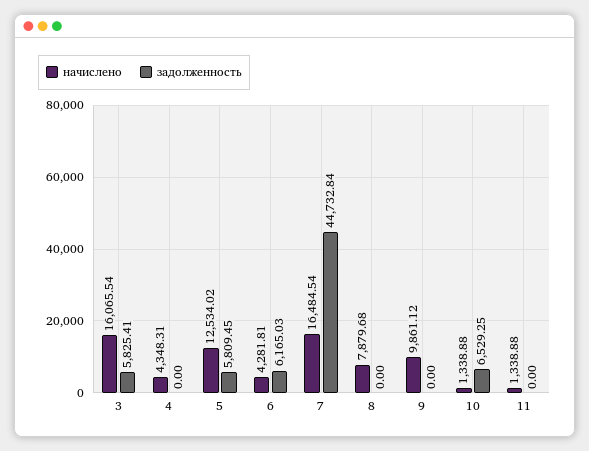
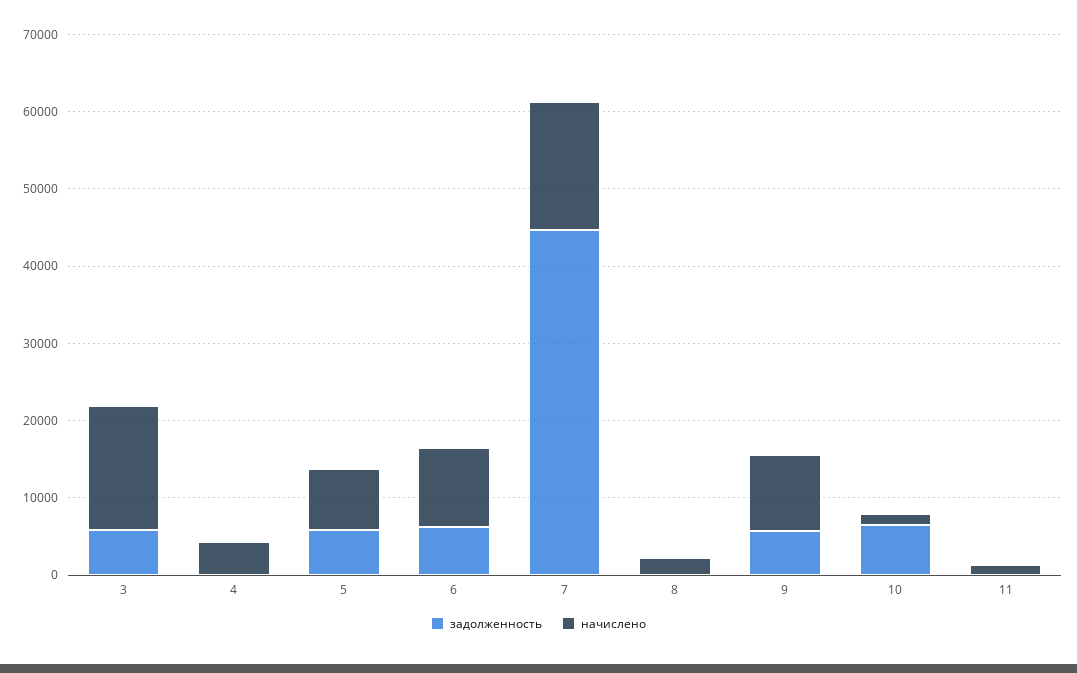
начислено, 5: 12534.02 -> 8000
начислено, 6: 4281.81 -> 10000
начислено, 8: 7879.68 -> 2000
задолженность, 9: 0 -> 6000

